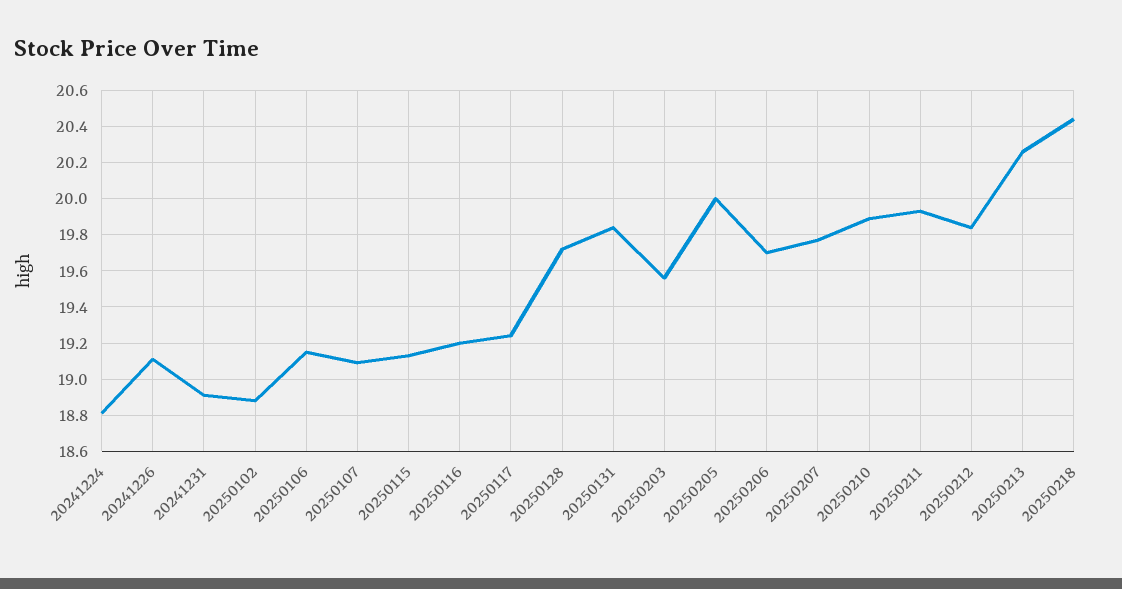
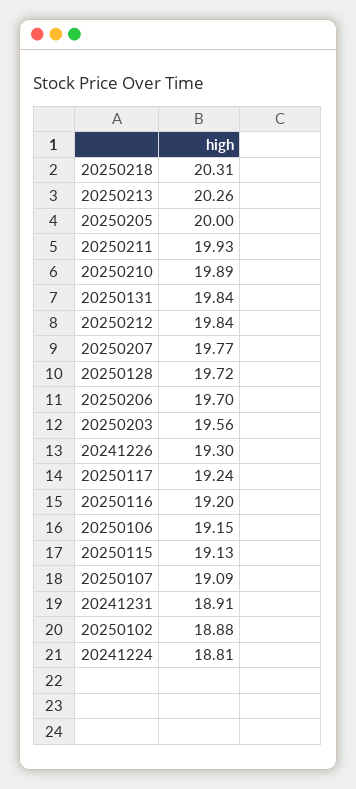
20241226: 19.1 -> 19.3
20250218: 20.45 -> 20.31

